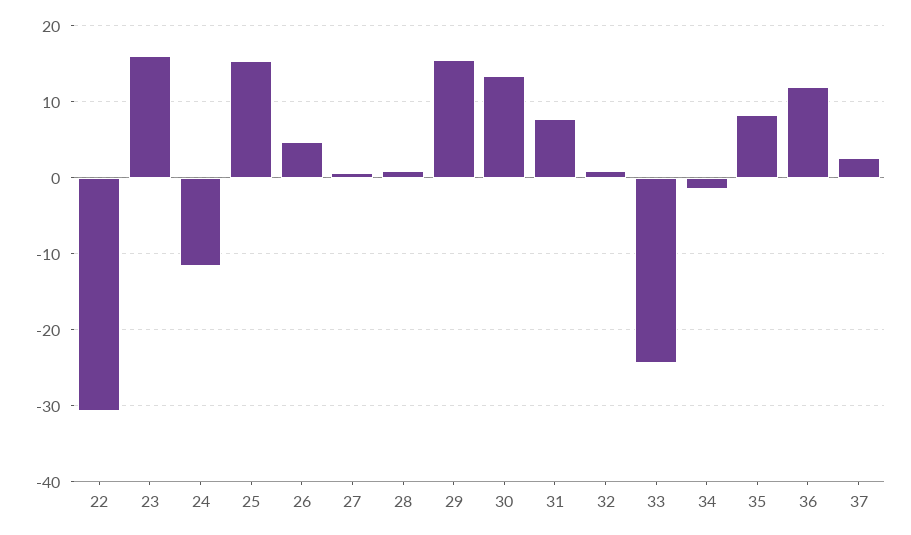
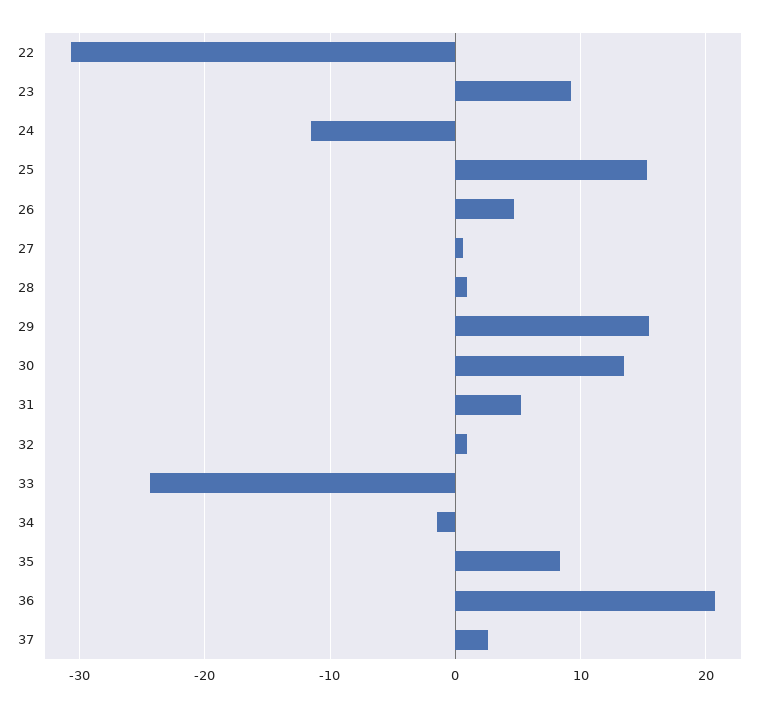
23: 16 -> 9
31: 8 -> 5
36: 12 -> 21

